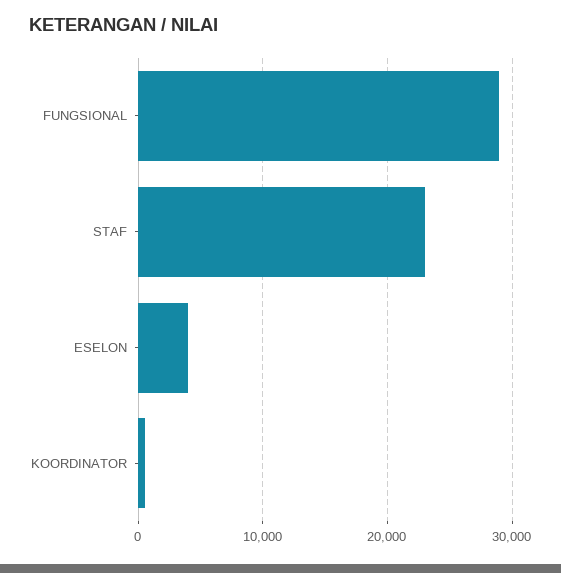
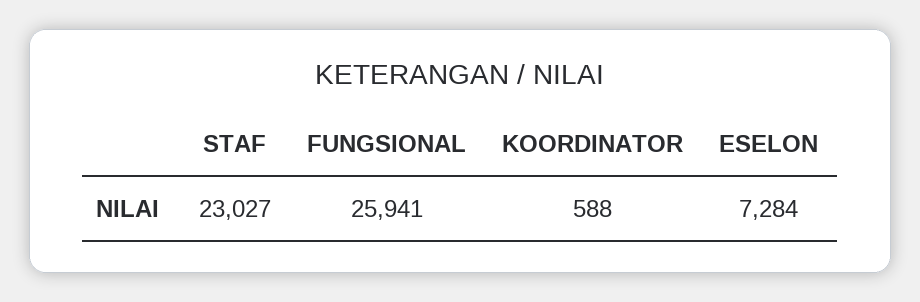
FUNGSIONAL: 29000 -> 25941
ESELON: 4000 -> 7284

